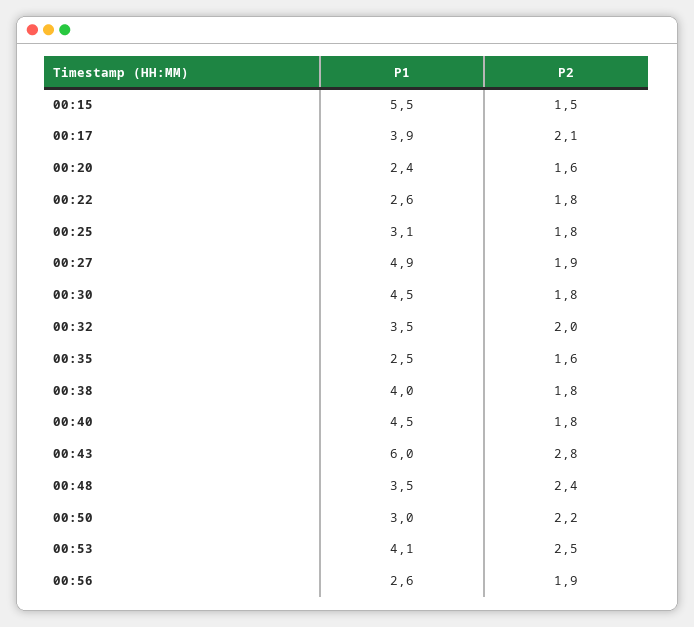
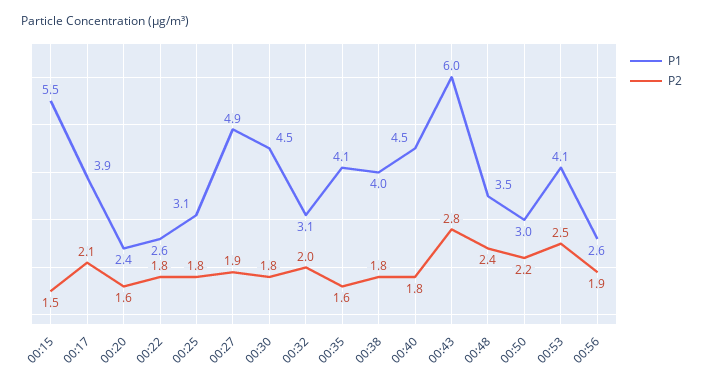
P1, 00:32: 3.5 -> 3.1
P1, 00:35: 2.5 -> 4.1

